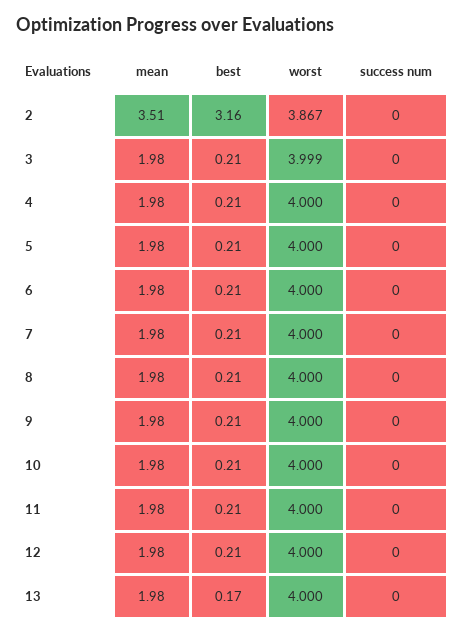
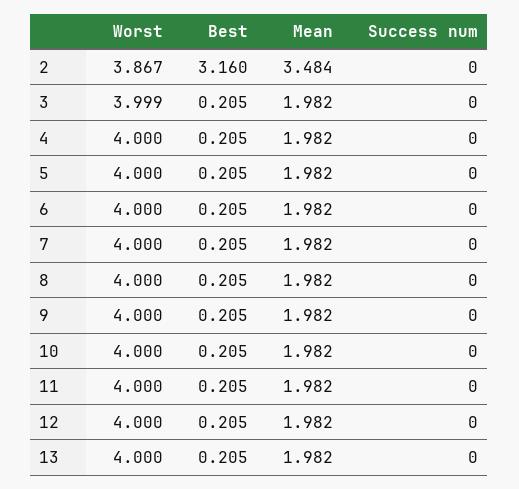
mean, 2: 3.51 -> 3.484
best, 13: 0.17 -> 0.205

